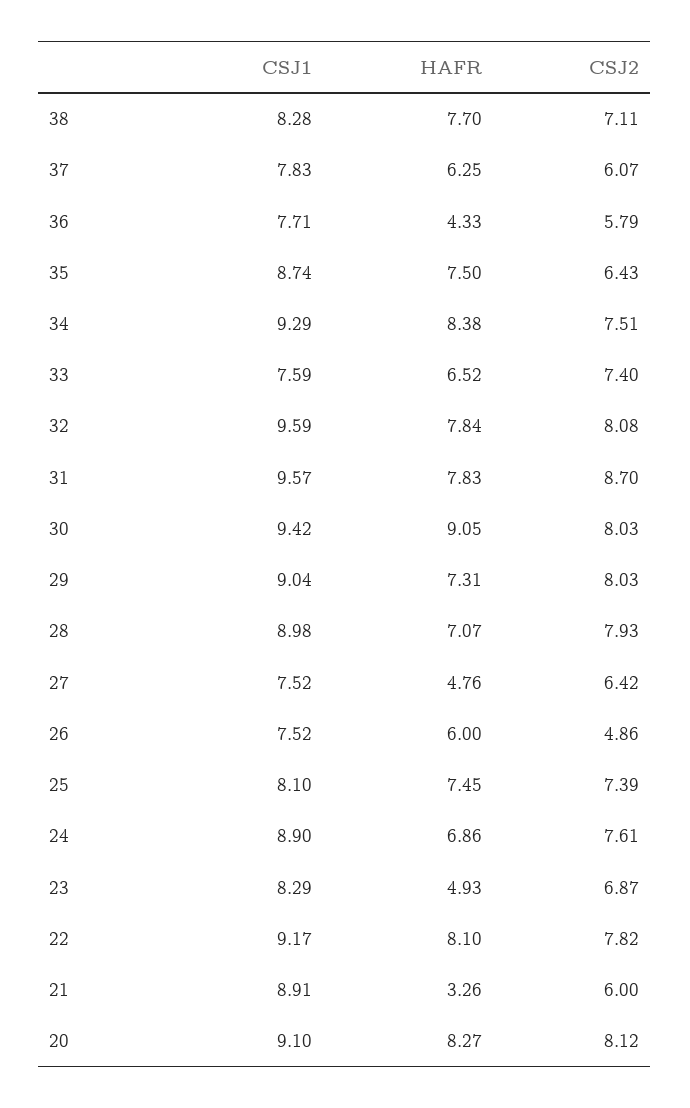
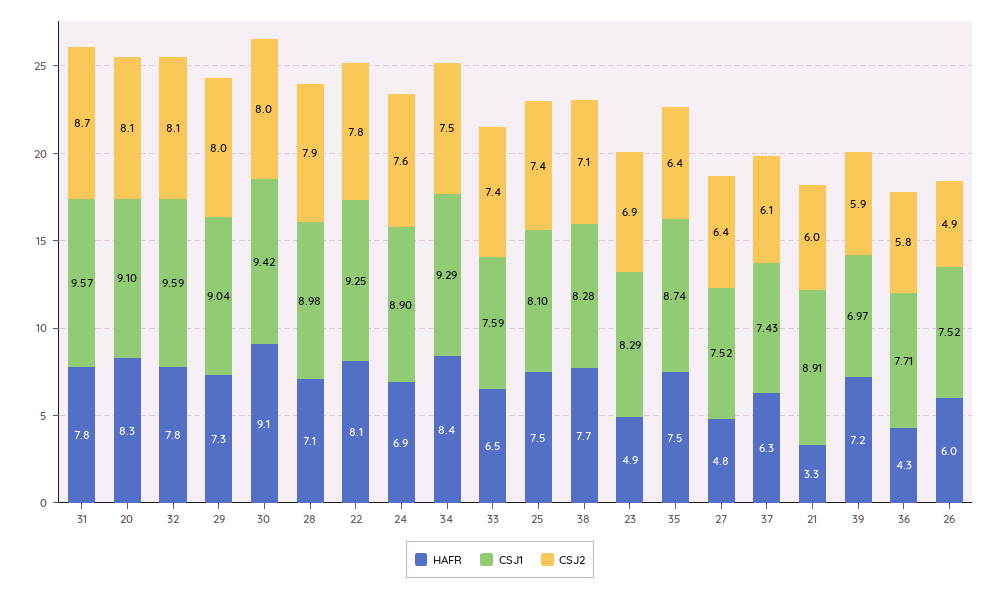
CSJ1, 37: 7.83 -> 7.43
CSJ1, 22: 9.17 -> 9.25
HAFR, 39: none -> 7.2
CSJ1, 39: none -> 6.97
CSJ2, 39: none -> 5.9

